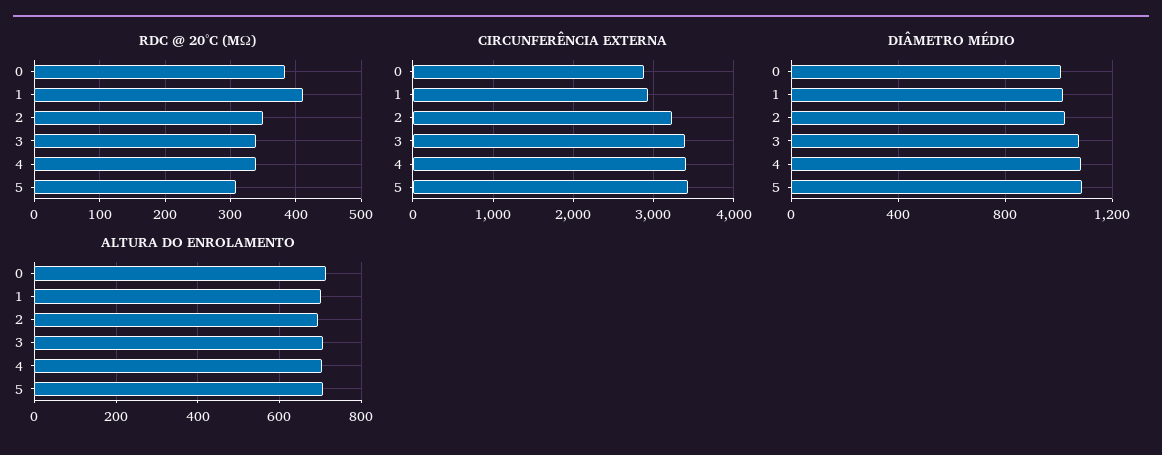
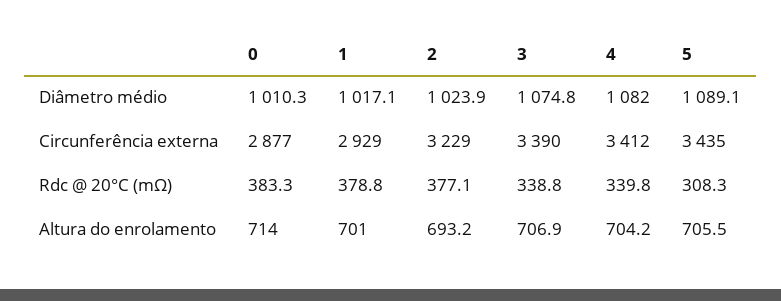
RDC @ 20°C (MΩ), 1: 410 -> 378.8
RDC @ 20°C (MΩ), 2: 350 -> 377.1

